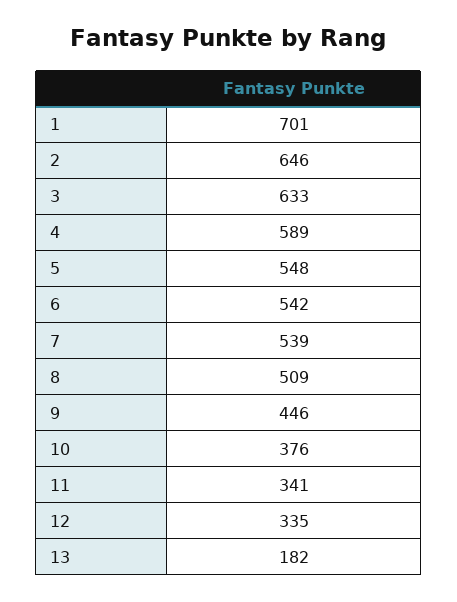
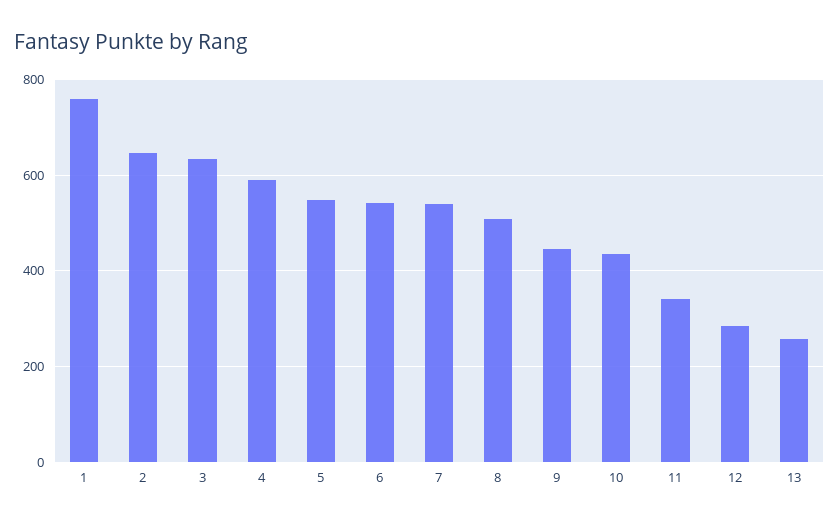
1: 701 -> 760
10: 376 -> 440
12: 335 -> 280
13: 182 -> 260

